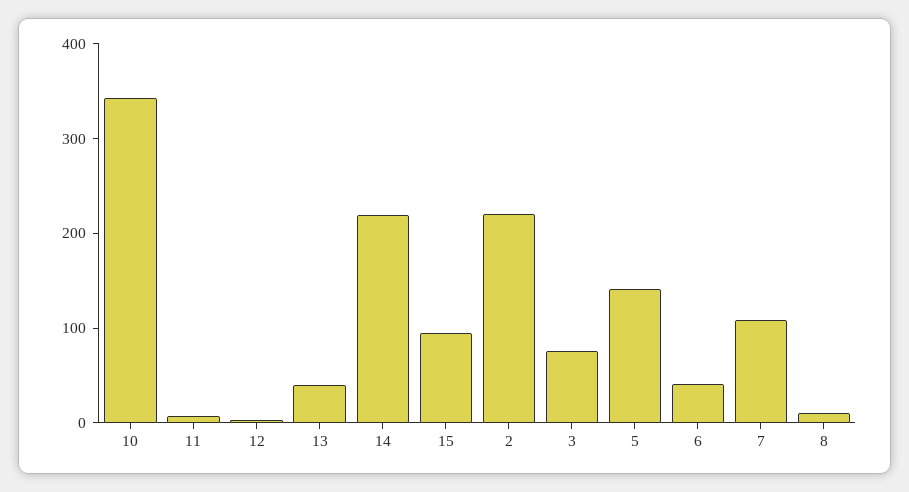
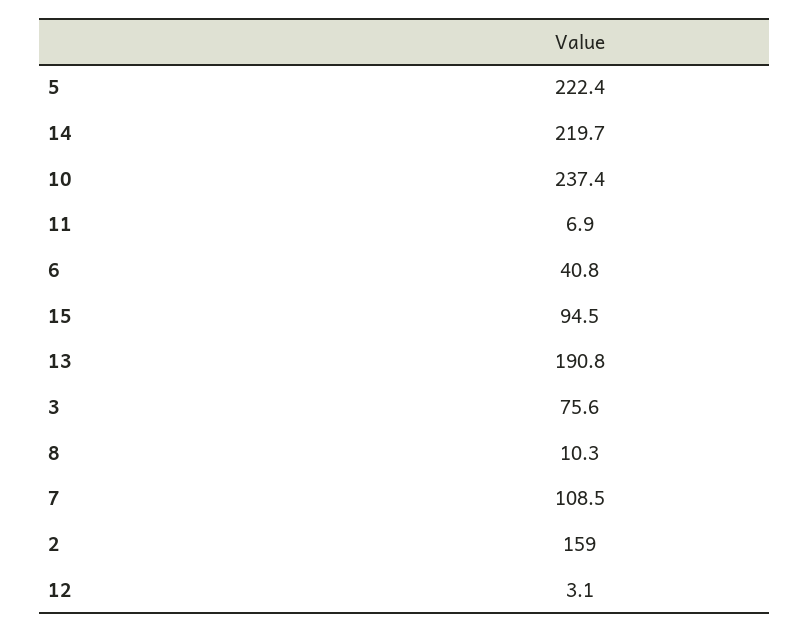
10: 340 -> 237.4
13: 40 -> 190.8
2: 220 -> 159
5: 140 -> 222.4

